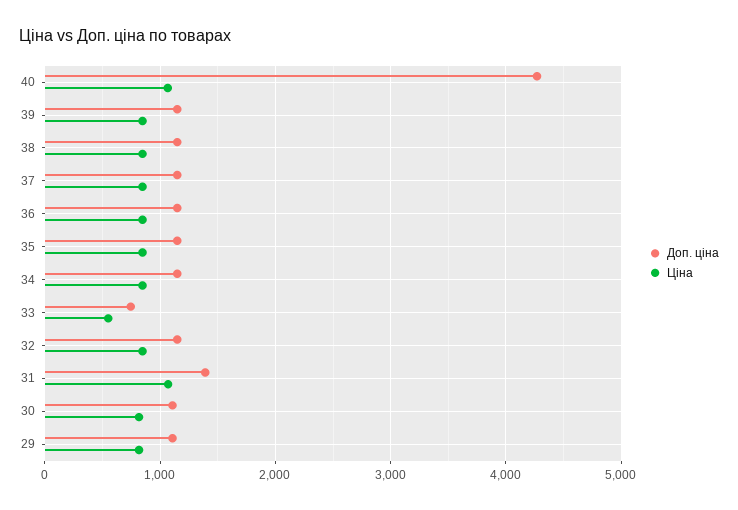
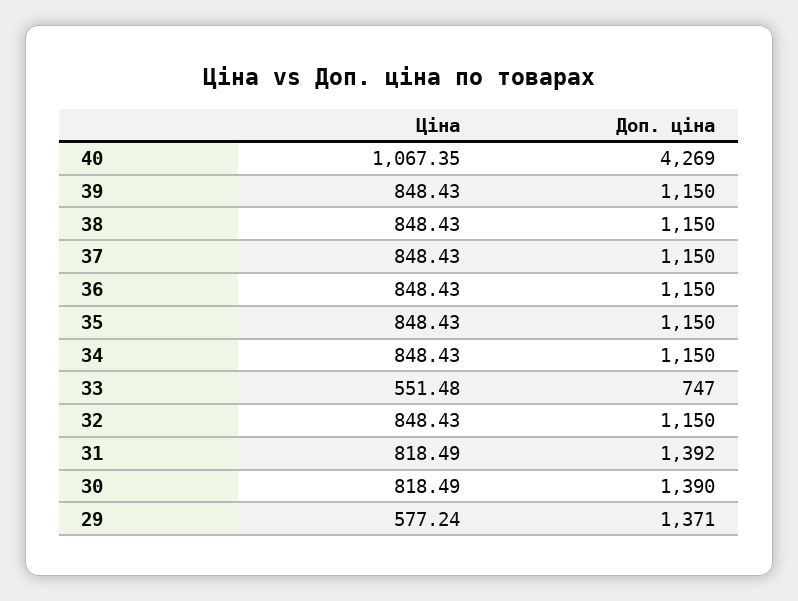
Ціна, 31: 1100 -> 818.49
Доп. ціна, 30: 1100 -> 1390
Доп. ціна, 29: 1100 -> 1371
Ціна, 29: 800 -> 577.24

